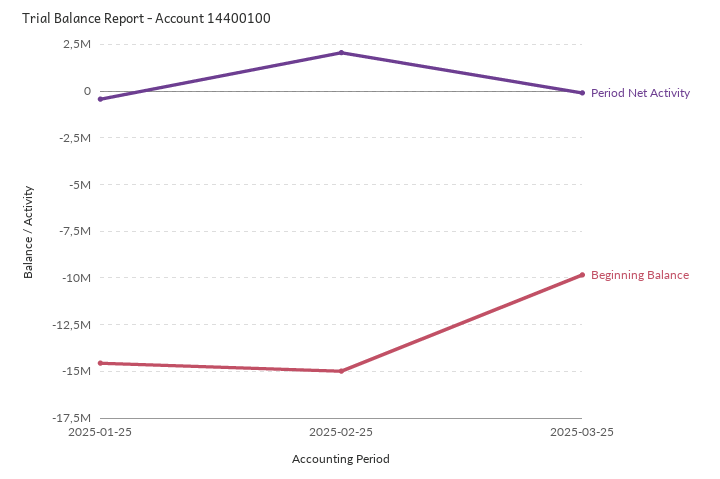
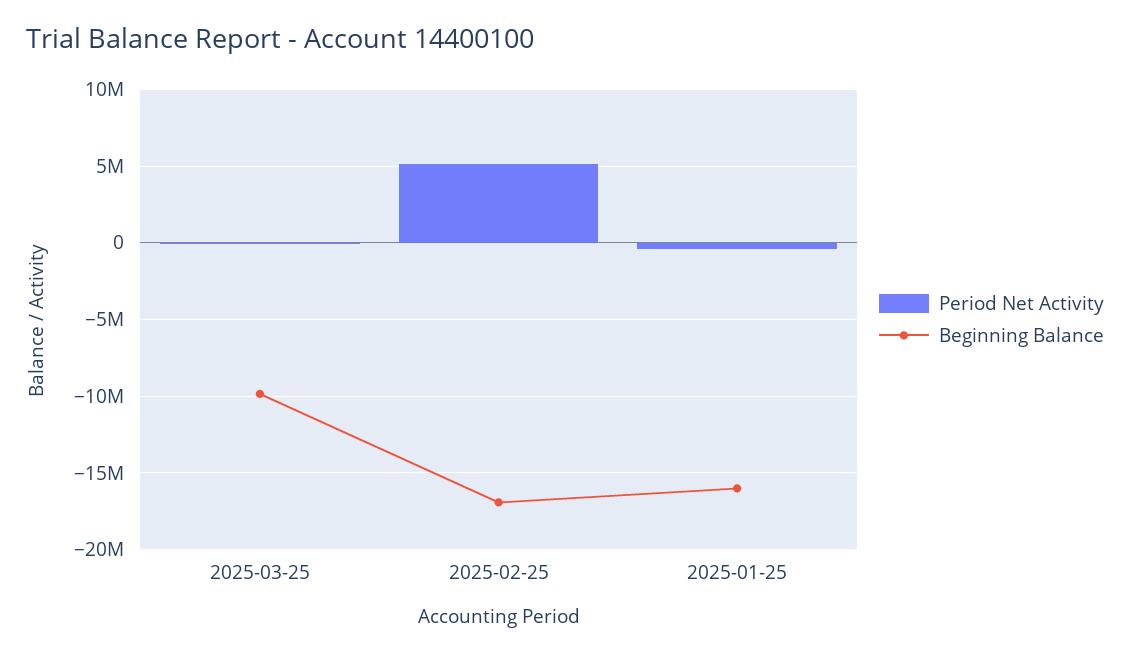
Beginning Balance, 2025-01-25: -14500000 -> -16000000
Period Net Activity, 2025-02-25: 2000000 -> 5000000
Beginning Balance, 2025-02-25: -15000000 -> -17000000

